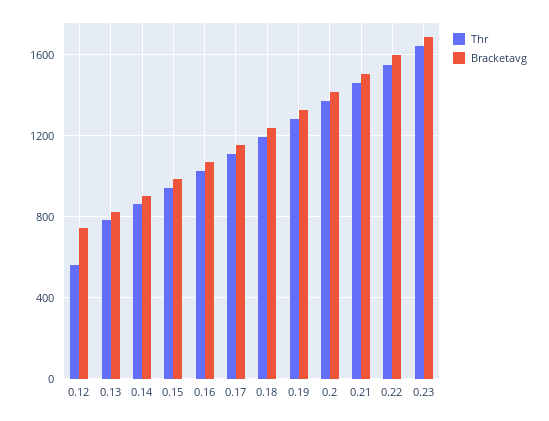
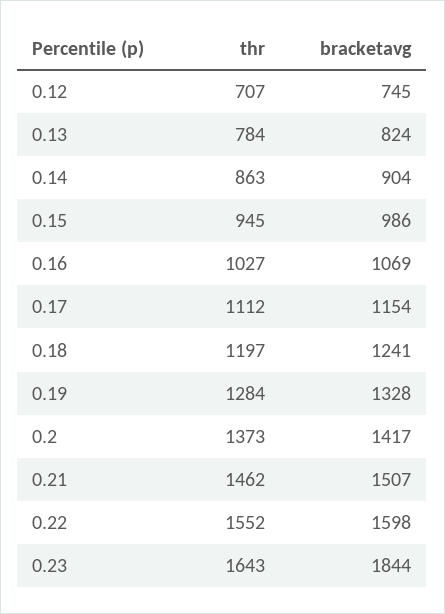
Thr, 0.12: 550 -> 707
Bracketavg, 0.23: 1700 -> 1844

